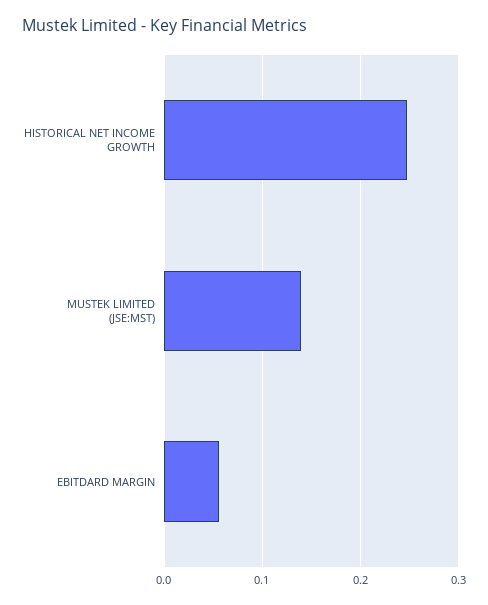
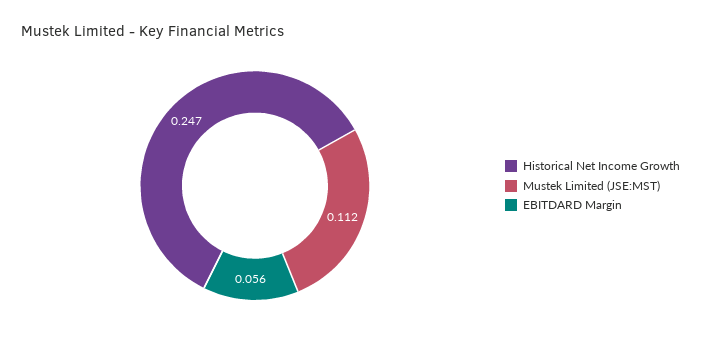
MUSTEK LIMITED (JSE:MST): 0.14 -> 0.112

